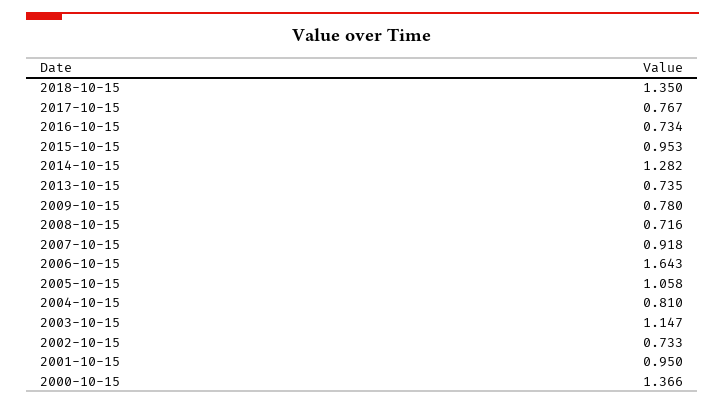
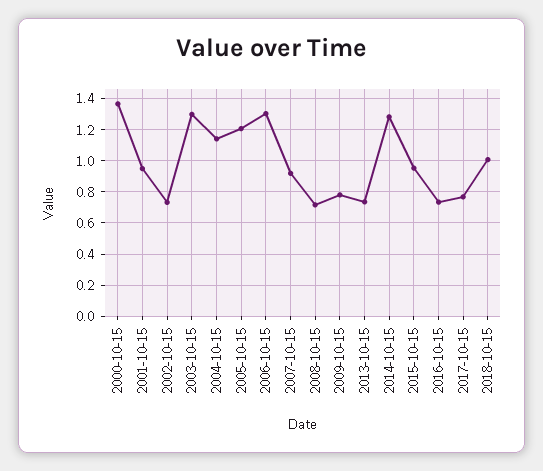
2018-10-15: 1.35 -> 1
2006-10-15: 1.643 -> 1.3
2005-10-15: 1.058 -> 1.2
2004-10-15: 0.81 -> 1.15
2003-10-15: 1.147 -> 1.3

